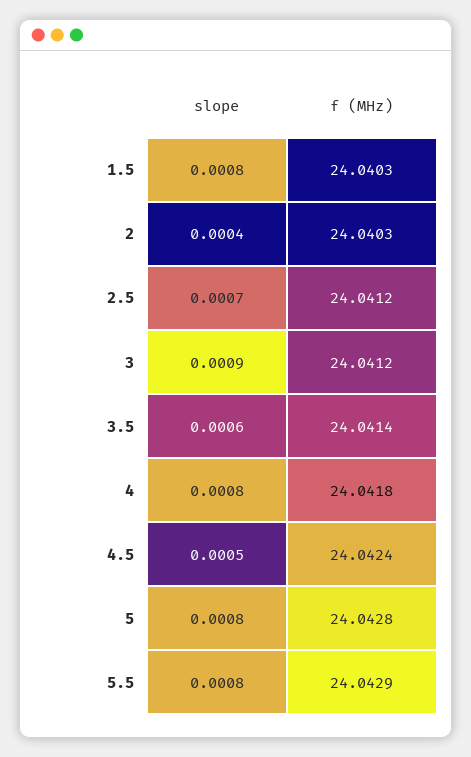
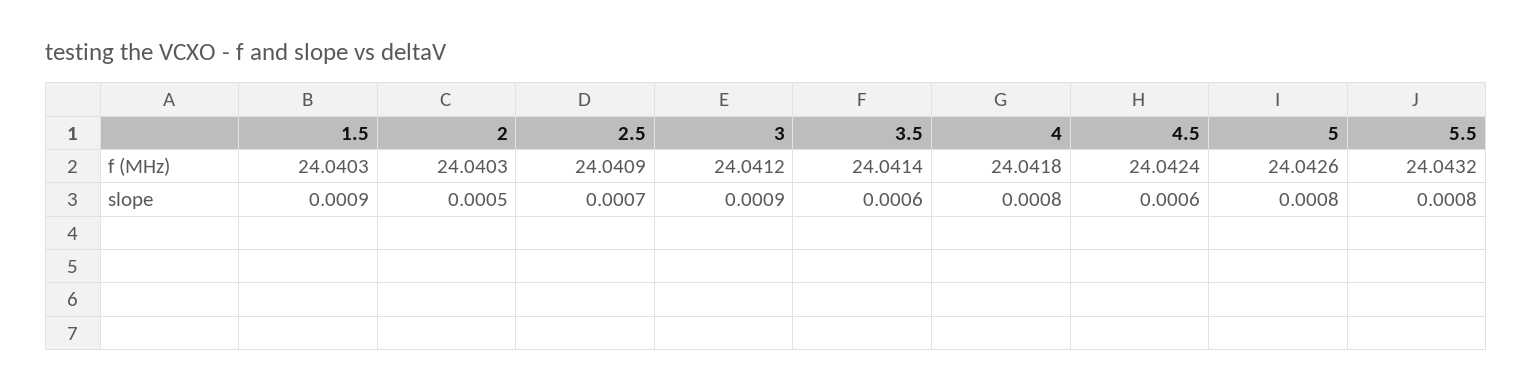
slope, 1.5: 0.0008 -> 0.0009
slope, 2: 0.0004 -> 0.0005
f (MHz), 2.5: 24.0412 -> 24.0409
slope, 4.5: 0.0005 -> 0.0006
f (MHz), 5: 24.0428 -> 24.0426
f (MHz), 5.5: 24.0429 -> 24.0432

